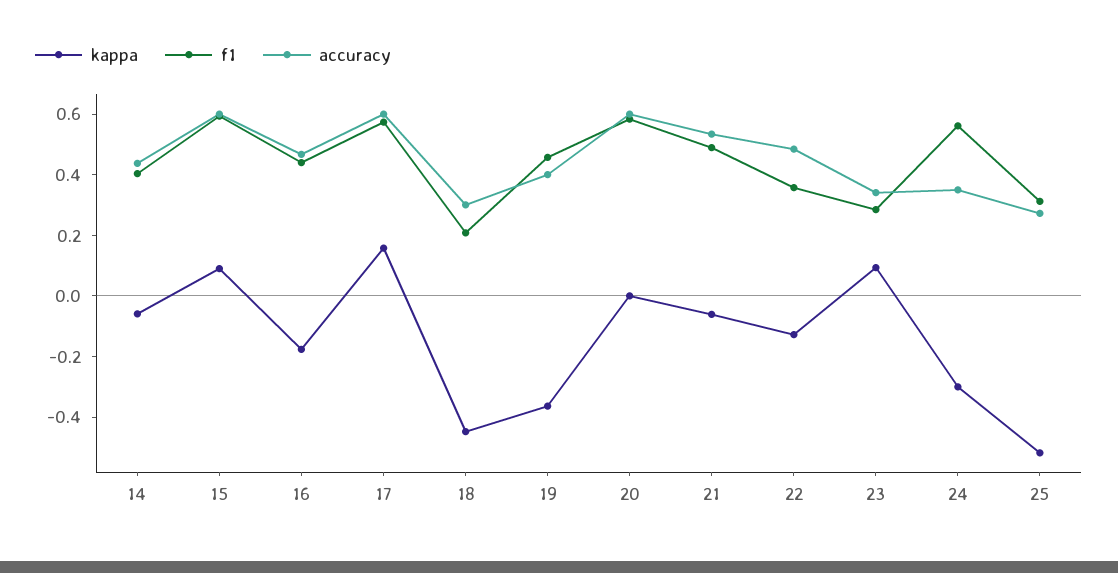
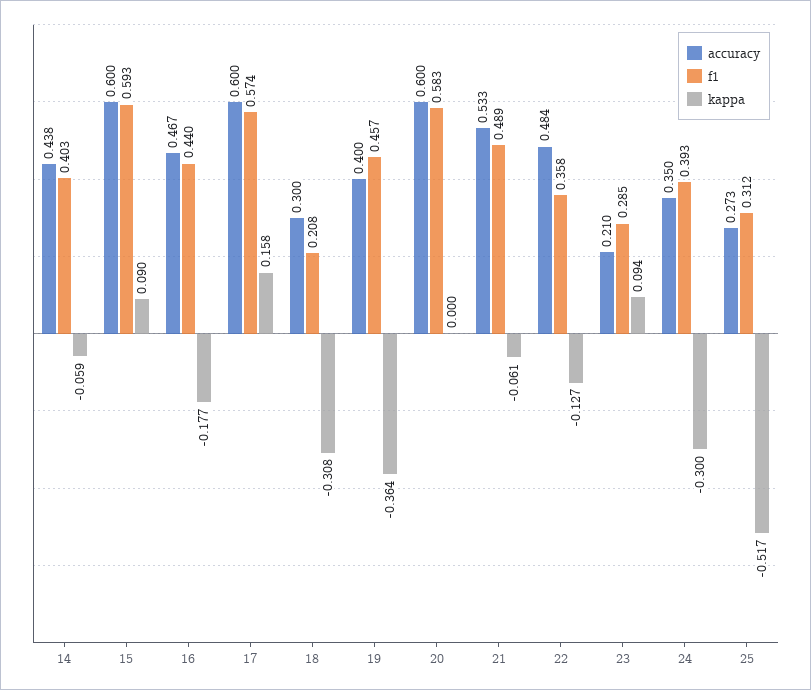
kappa, 18: -0.45 -> -0.308
accuracy, 23: 0.35 -> 0.21
f1, 24: 0.55 -> 0.393

